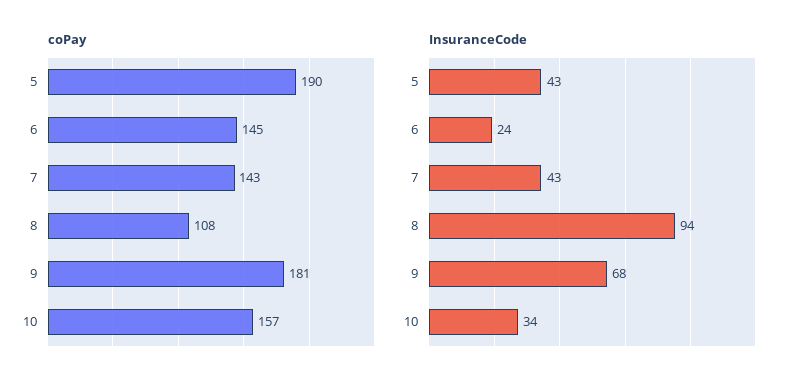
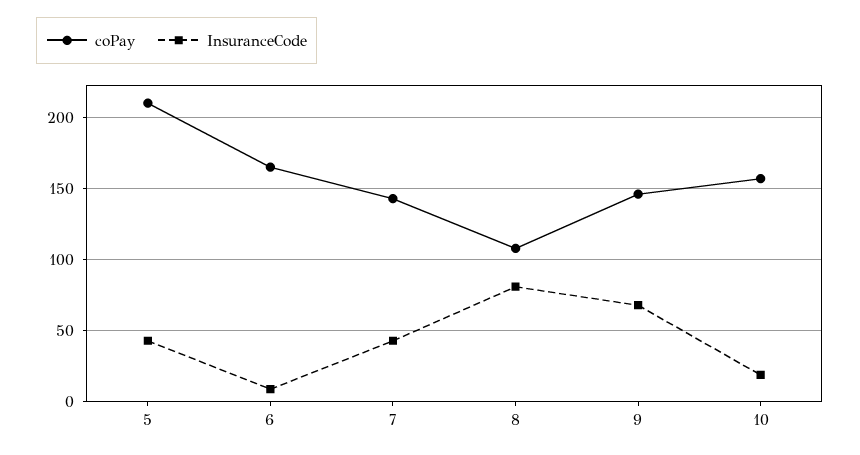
coPay, 5: 190 -> 210
coPay, 6: 145 -> 165
coPay, 9: 181 -> 145
InsuranceCode, 6: 24 -> 10
InsuranceCode, 8: 94 -> 80
InsuranceCode, 10: 34 -> 20

